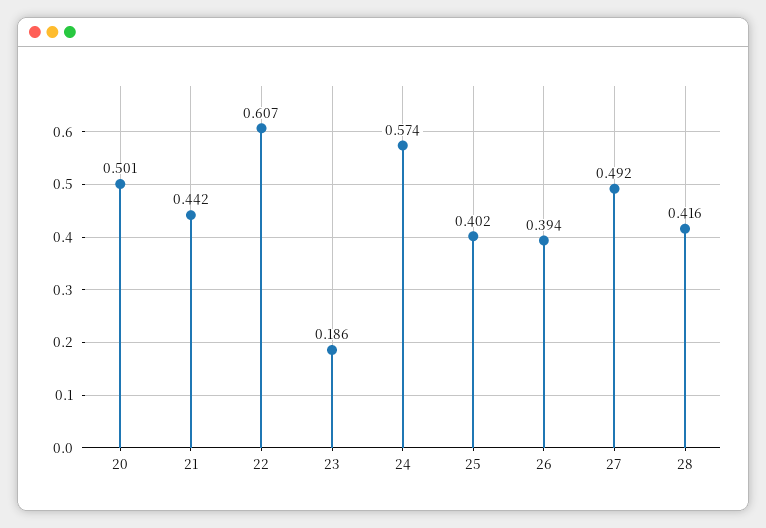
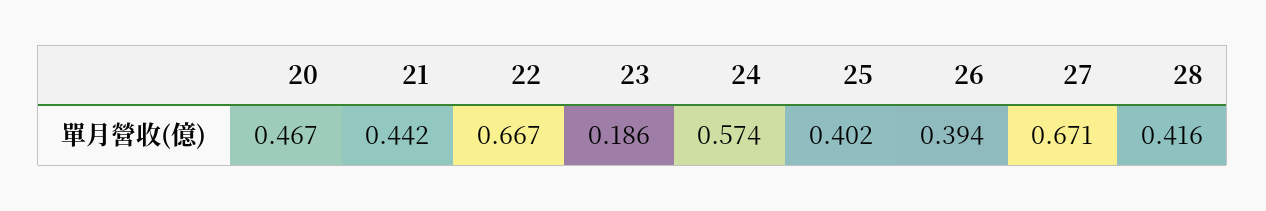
20: 0.501 -> 0.467
22: 0.607 -> 0.667
27: 0.492 -> 0.671

